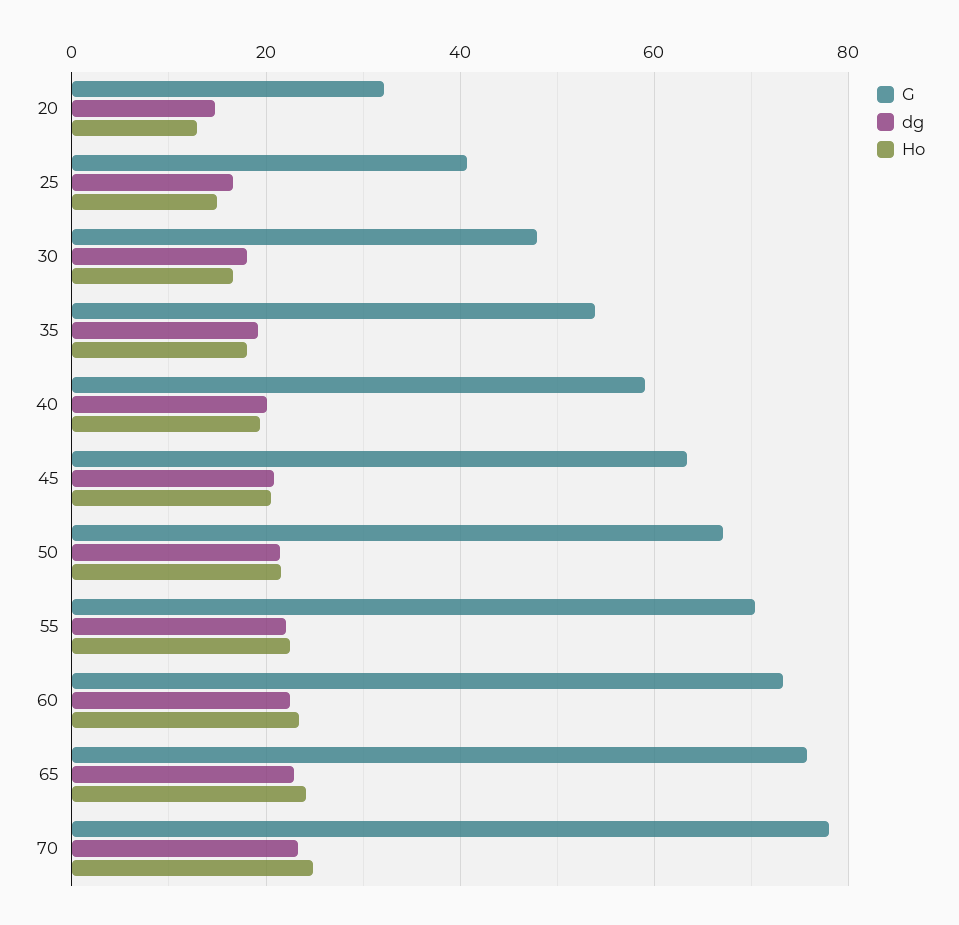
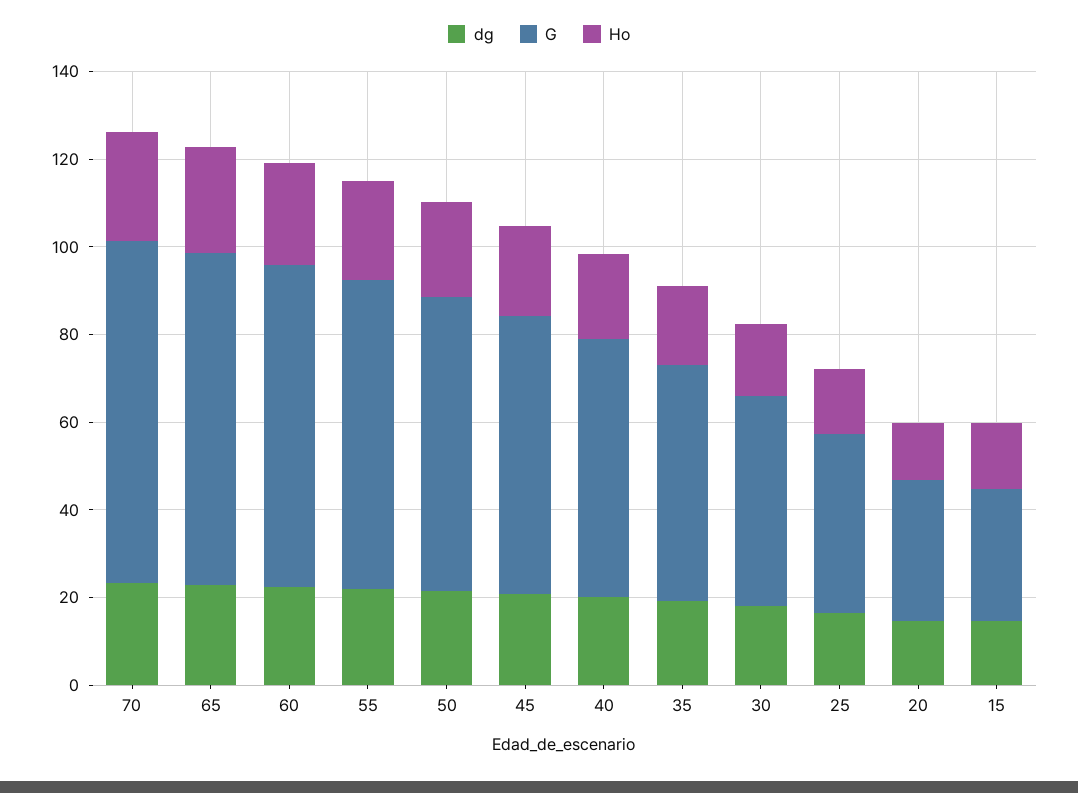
dg, 15: none -> 15
G, 15: none -> 30
Ho, 15: none -> 15

